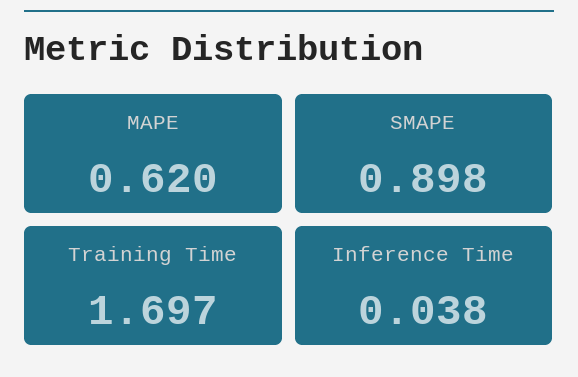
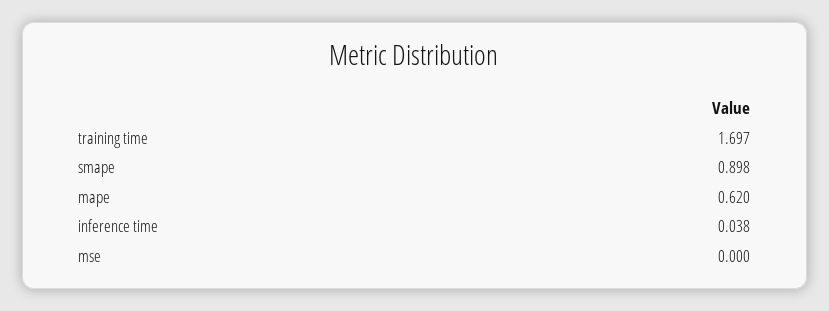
mse: none -> 0

